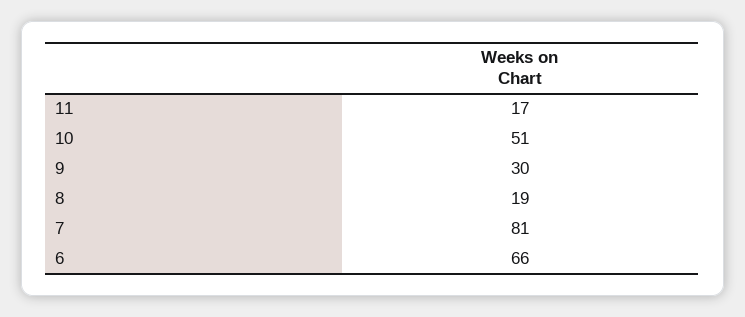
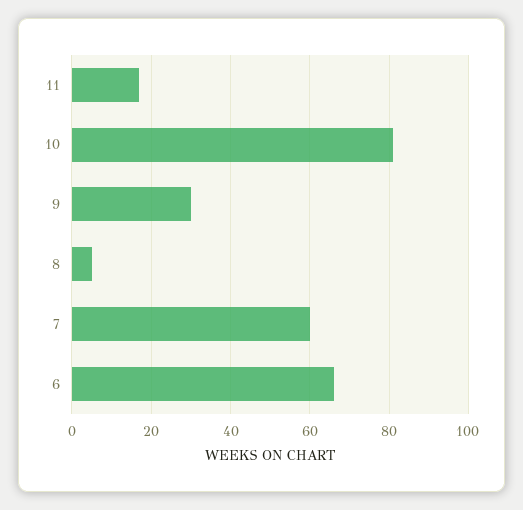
10: 51 -> 80
8: 19 -> 5
7: 81 -> 60

